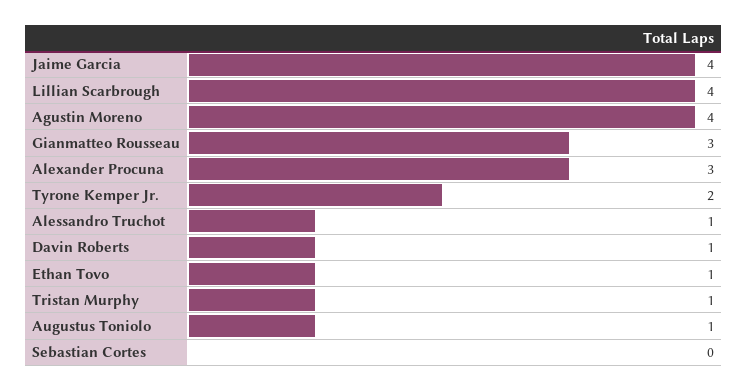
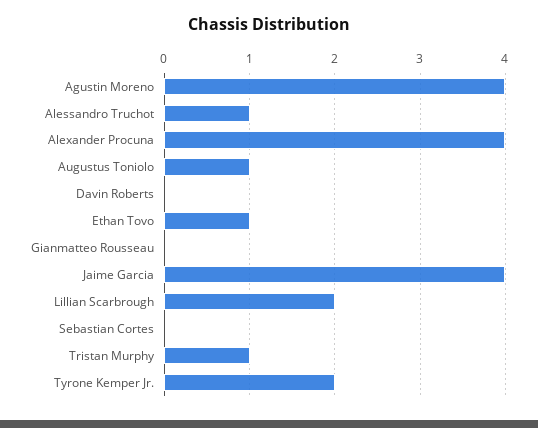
Lillian Scarbrough: 4 -> 2
Gianmatteo Rousseau: 3 -> 0
Alexander Procuna: 3 -> 4
Davin Roberts: 1 -> 0

